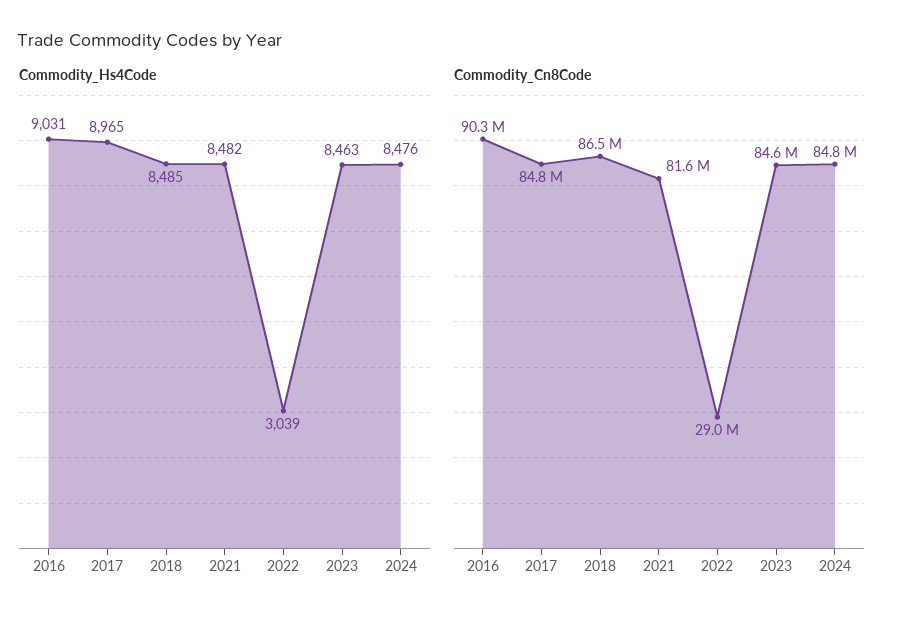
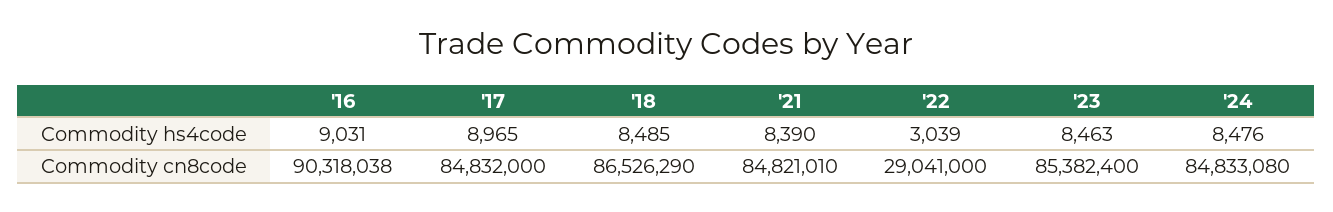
Commodity_Hs4Code, 2021: 8482 -> 8390
Commodity_Cn8Code, 2021: 81600000 -> 84821010
Commodity_Cn8Code, 2023: 84600000 -> 85382400

